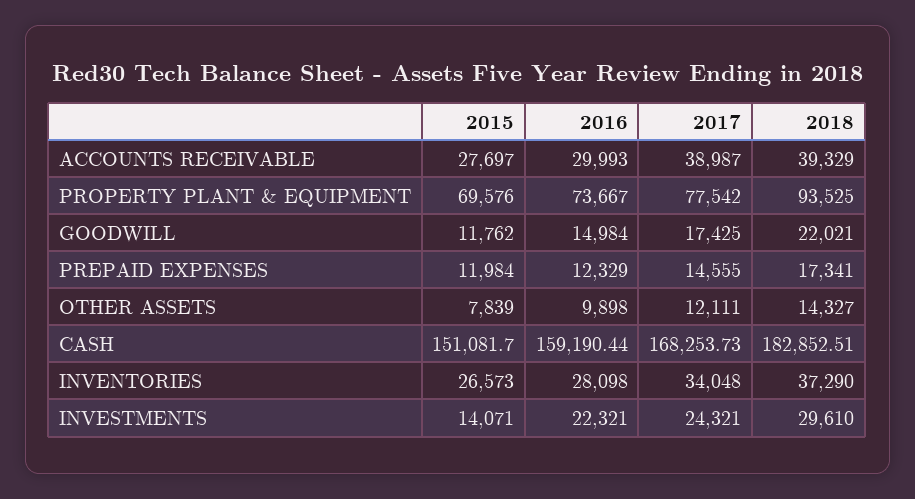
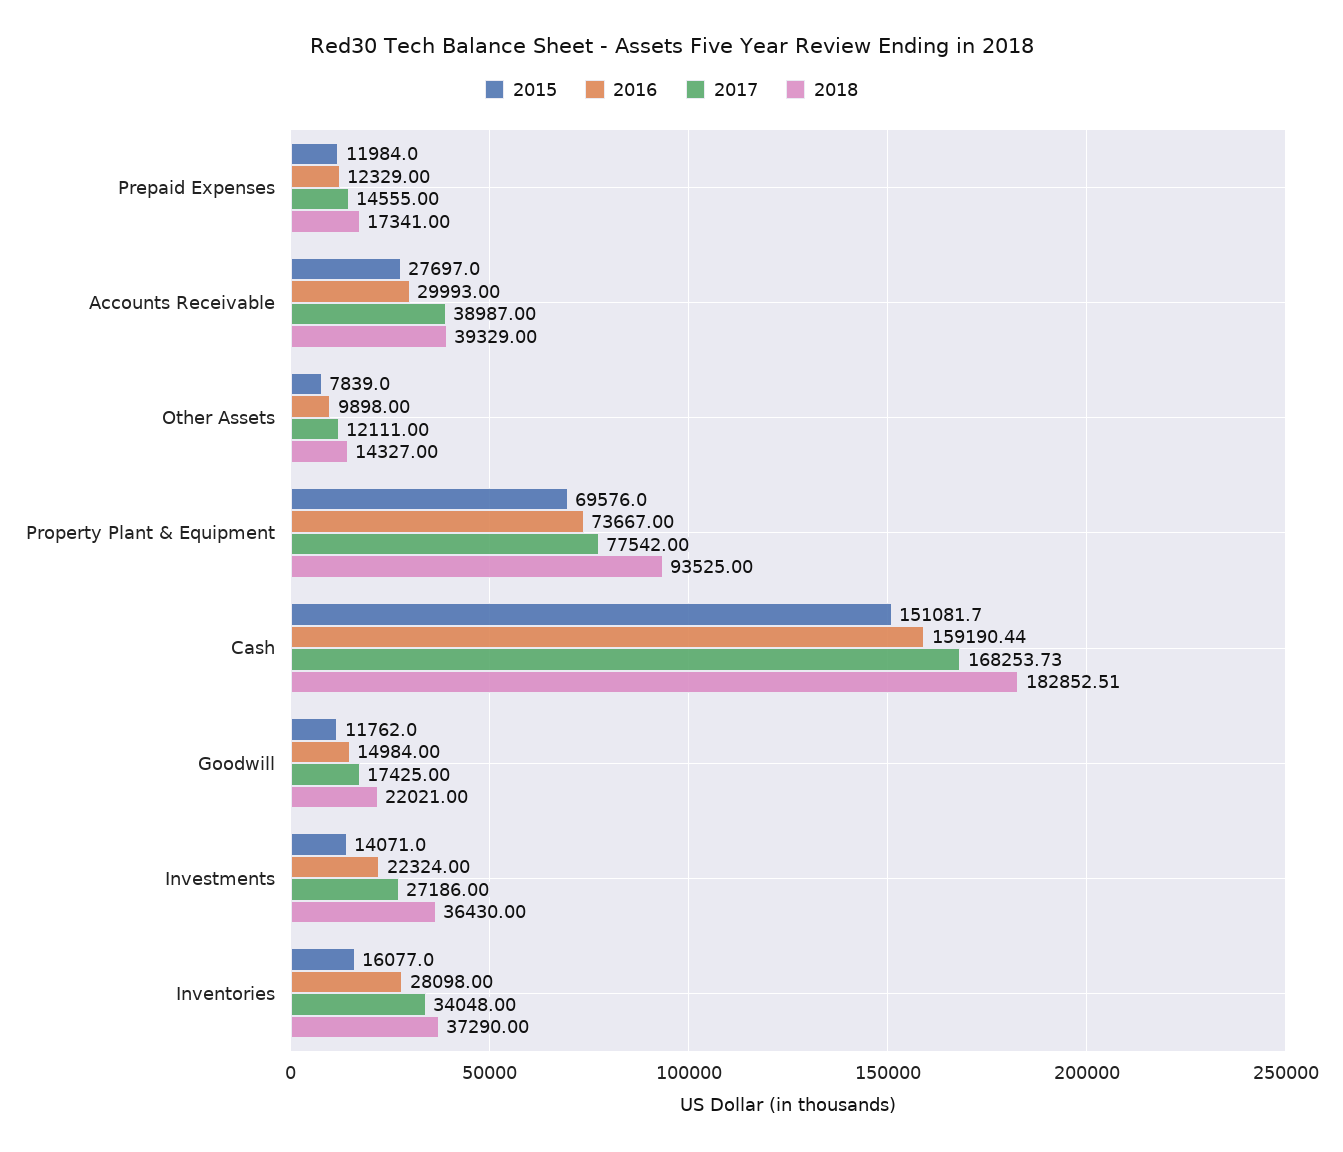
2015, INVENTORIES: 26573 -> 16077
2016, INVESTMENTS: 22321 -> 22324
2017, INVESTMENTS: 24321 -> 27186
2018, INVESTMENTS: 29610 -> 36430

